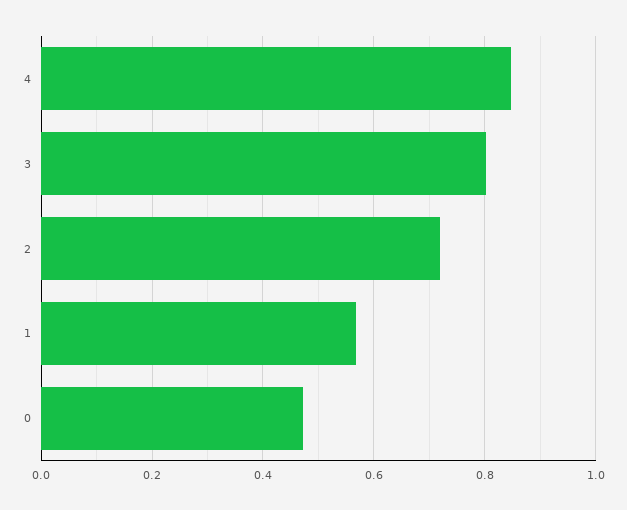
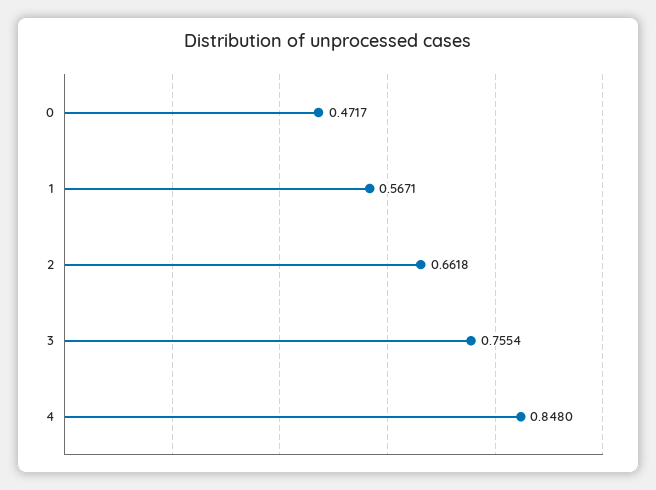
3: 0.8 -> 0.7554
2: 0.72 -> 0.6618

